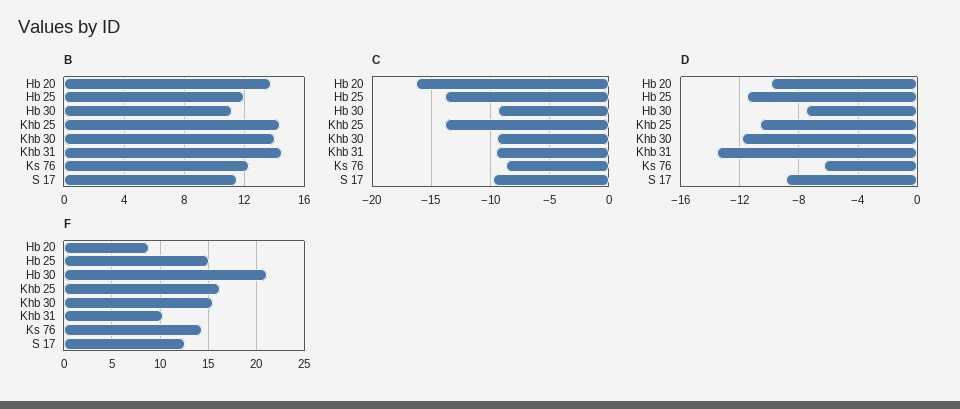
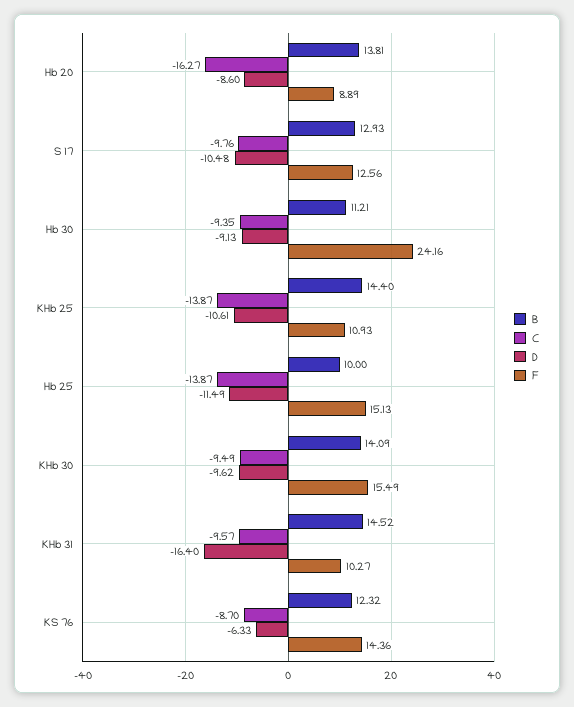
B, Hb 25: 12 -> 10
B, S 17: 11.5 -> 12.93
D, Hb 20: -10 -> -8.6
D, Hb 30: -7.5 -> -9.13
D, Khb 30: -12 -> -9.62
D, Khb 31: -13.5 -> -16.4
D, S 17: -9 -> -10.48
F, Hb 30: 21 -> 24.16
F, Khb 25: 16 -> 10.93

